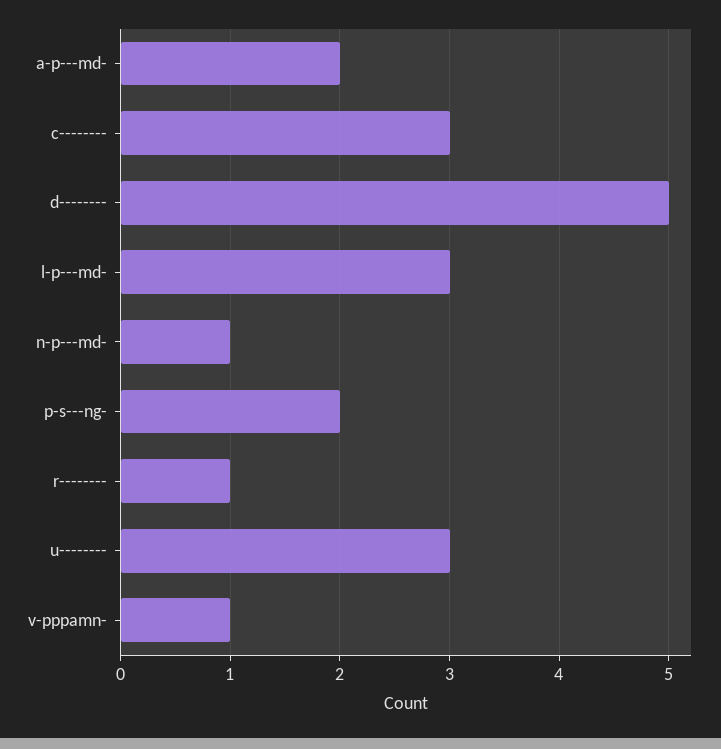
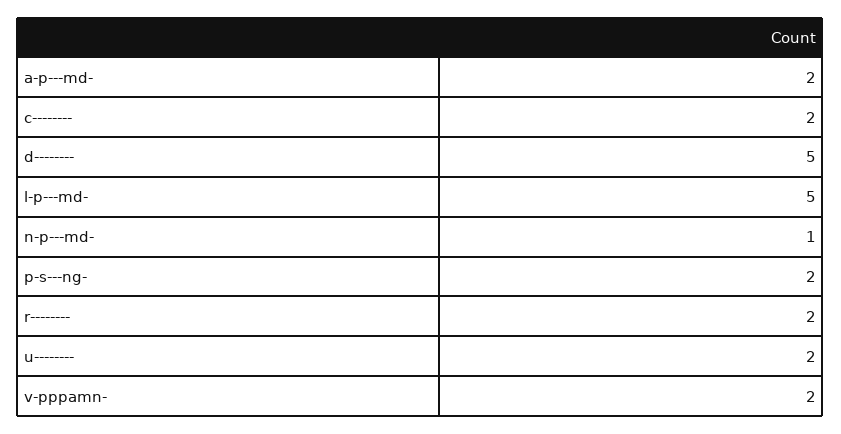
c--------: 3 -> 2
l-p---md-: 3 -> 5
r--------: 1 -> 2
u--------: 3 -> 2
v-pppamn-: 1 -> 2

